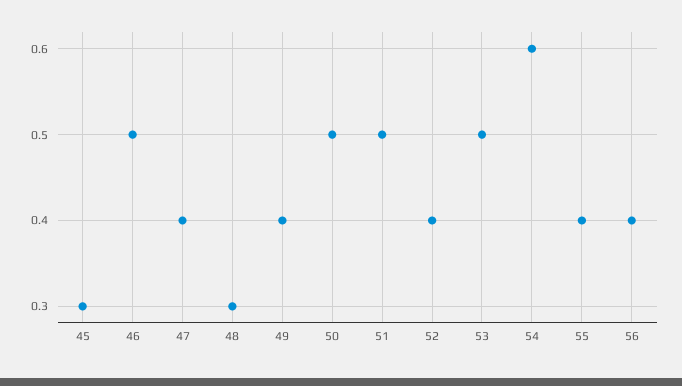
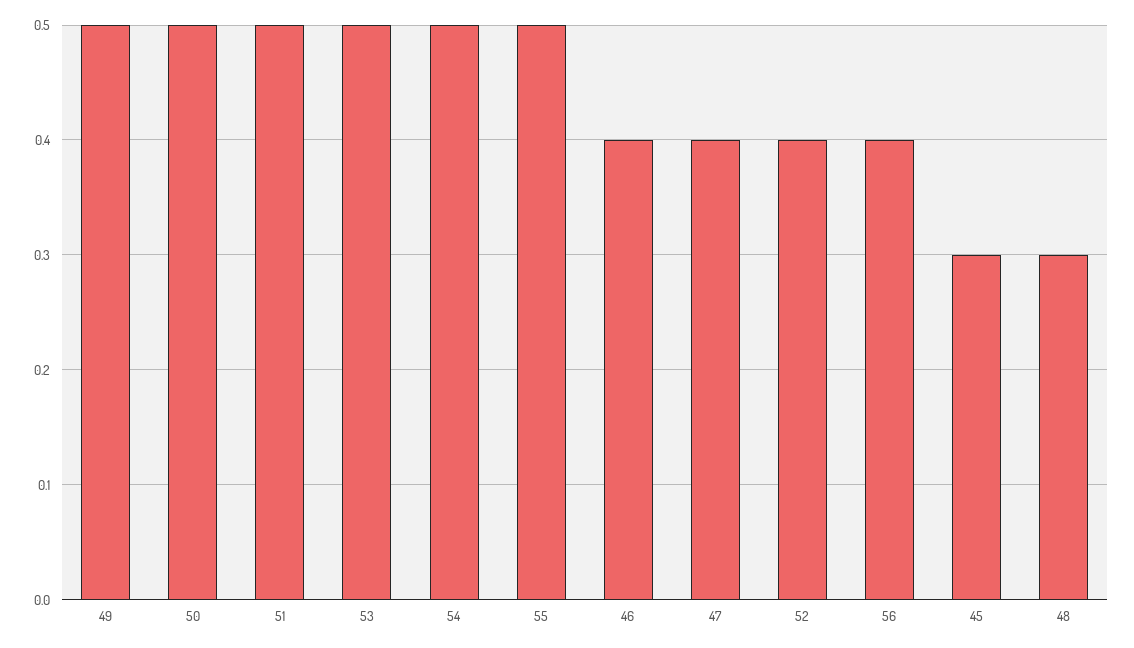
46: 0.5 -> 0.4
49: 0.4 -> 0.5
54: 0.6 -> 0.5
55: 0.4 -> 0.5

